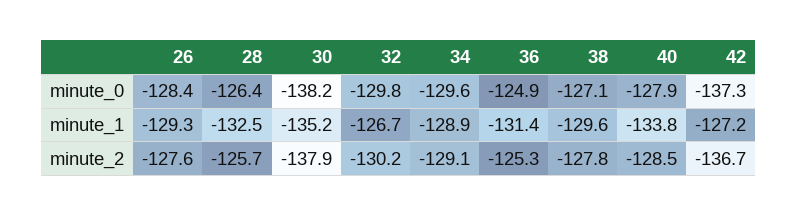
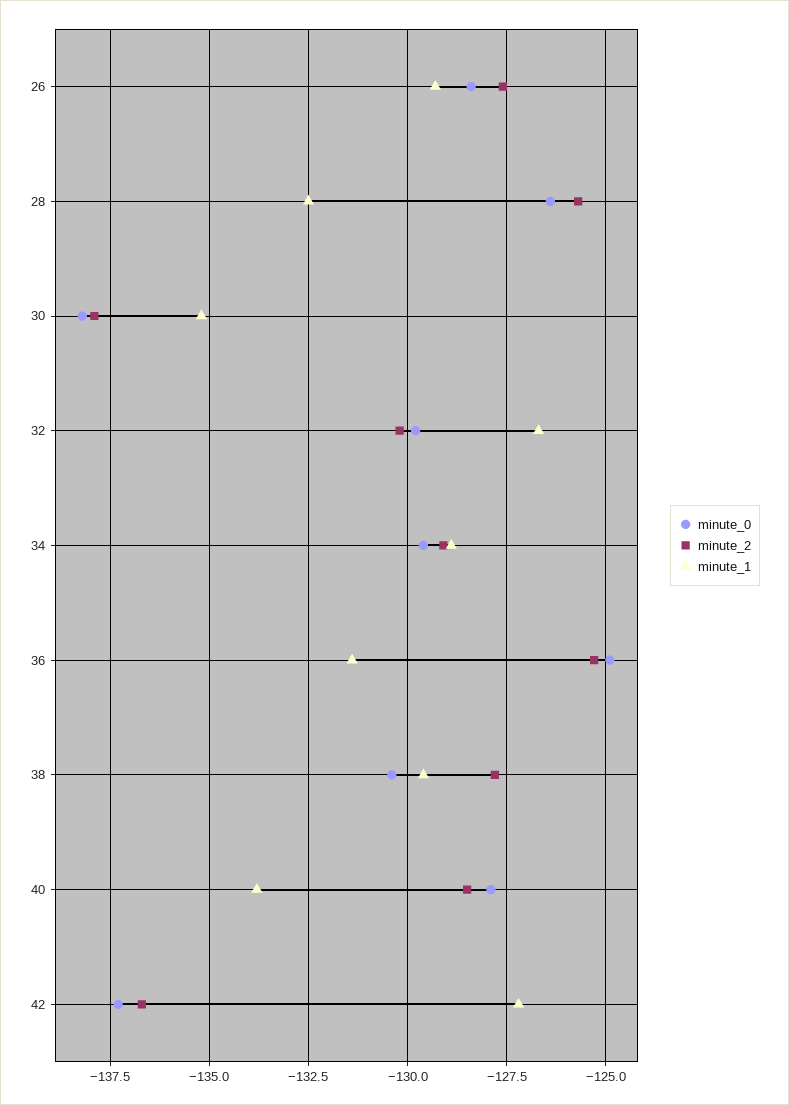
minute_0, 38: -127.1 -> -130.5

